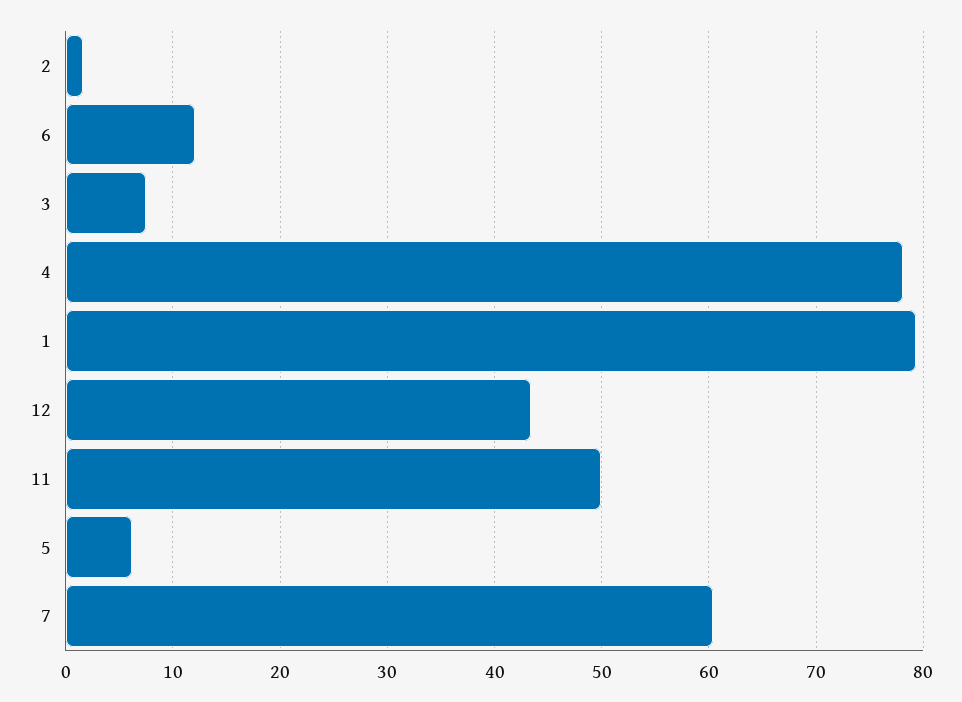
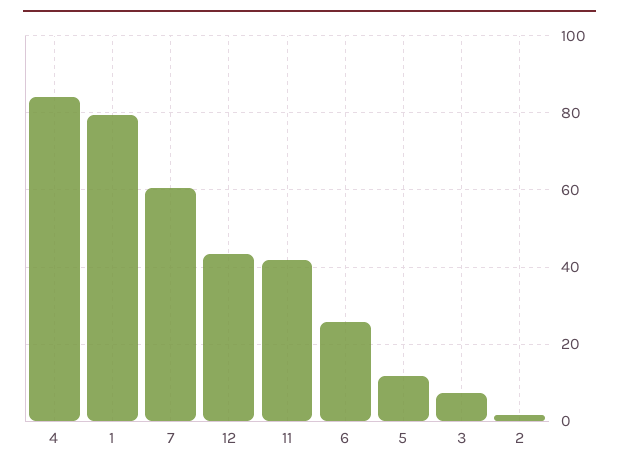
6: 12 -> 26
4: 78 -> 84
11: 50 -> 42
5: 6 -> 12

